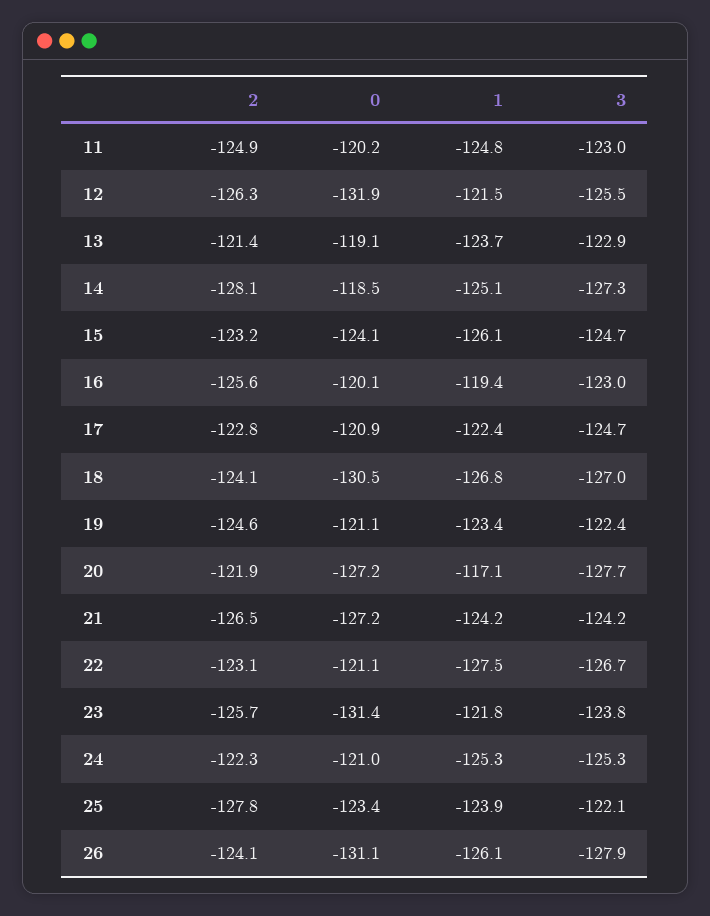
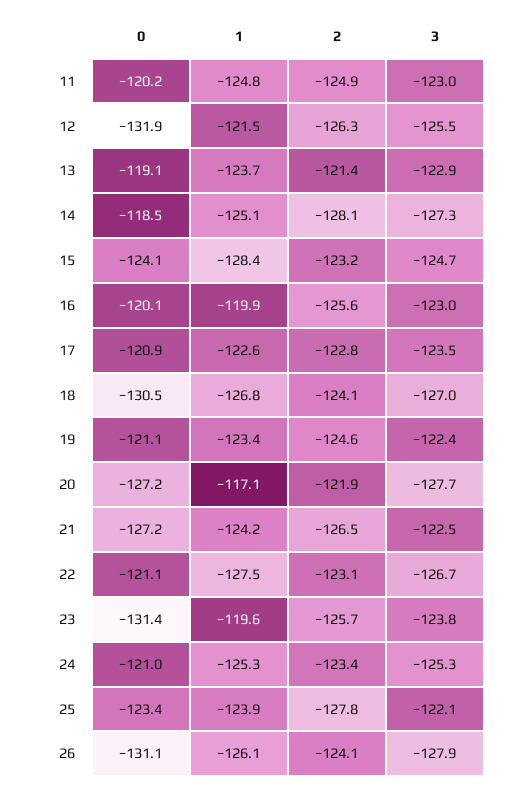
1, 15: -126.1 -> -128.4
1, 16: -119.4 -> -119.9
1, 17: -122.4 -> -122.6
3, 17: -124.7 -> -123.5
3, 21: -124.2 -> -122.5
1, 23: -121.8 -> -119.6
2, 24: -122.3 -> -123.4

